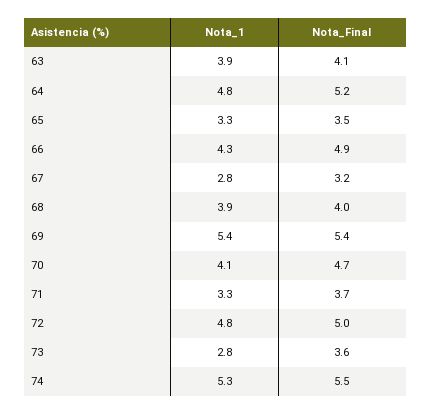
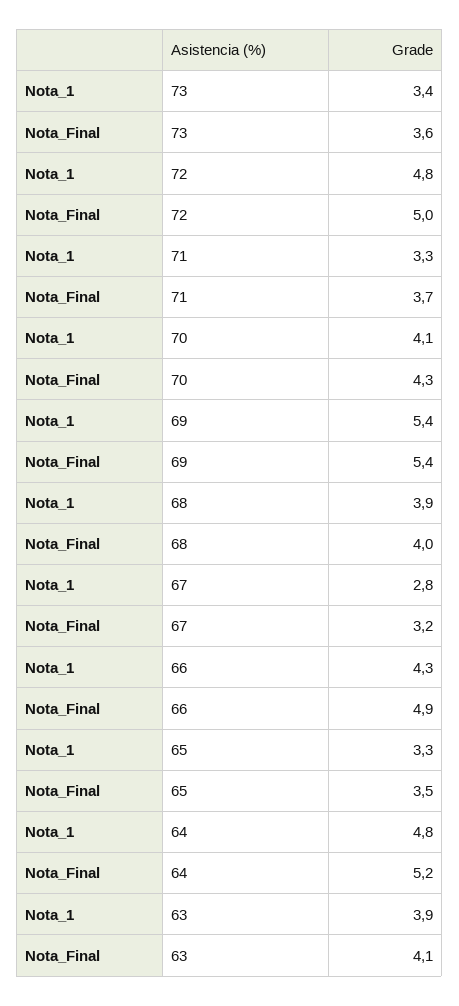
Nota_Final, 70: 4.7 -> 4.3
Nota_1, 73: 2.8 -> 3.4
Nota_1, 74: 5.3 -> none
Nota_Final, 74: 5.5 -> none

